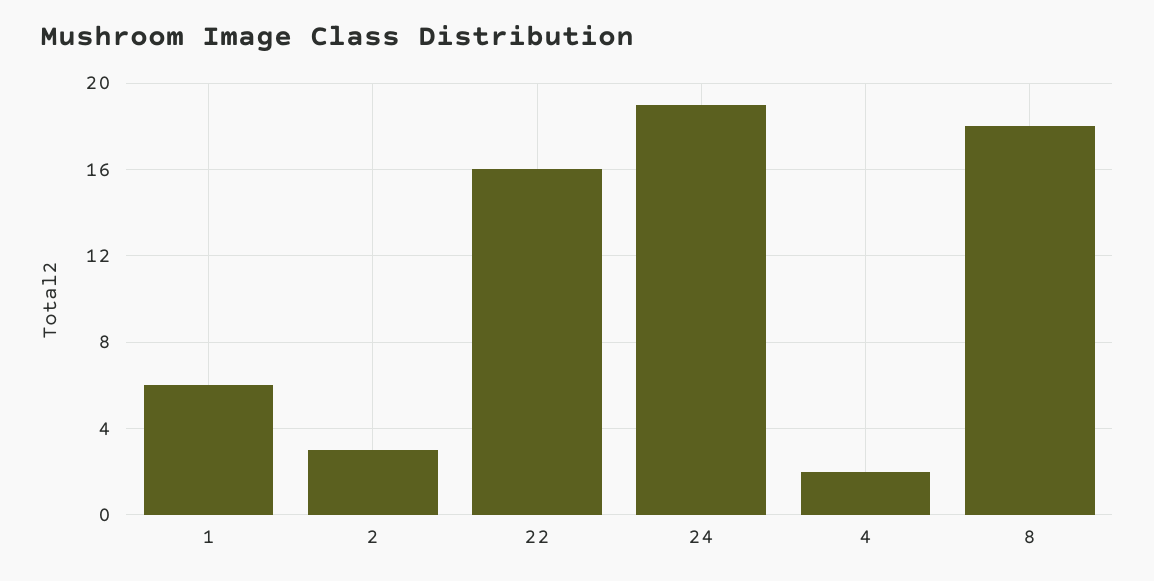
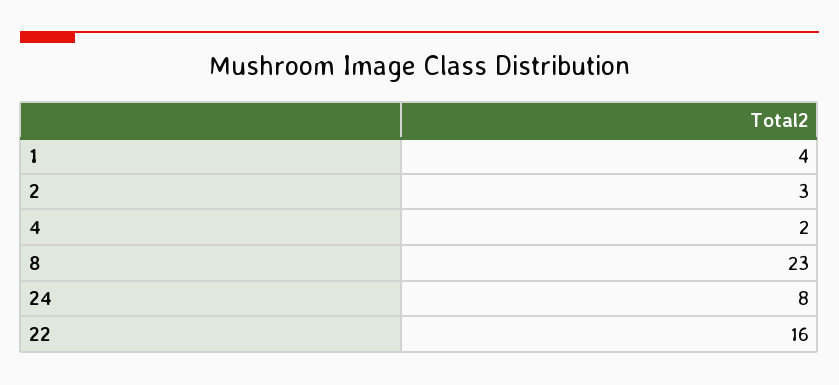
1: 6 -> 4
24: 19 -> 8
8: 18 -> 23

